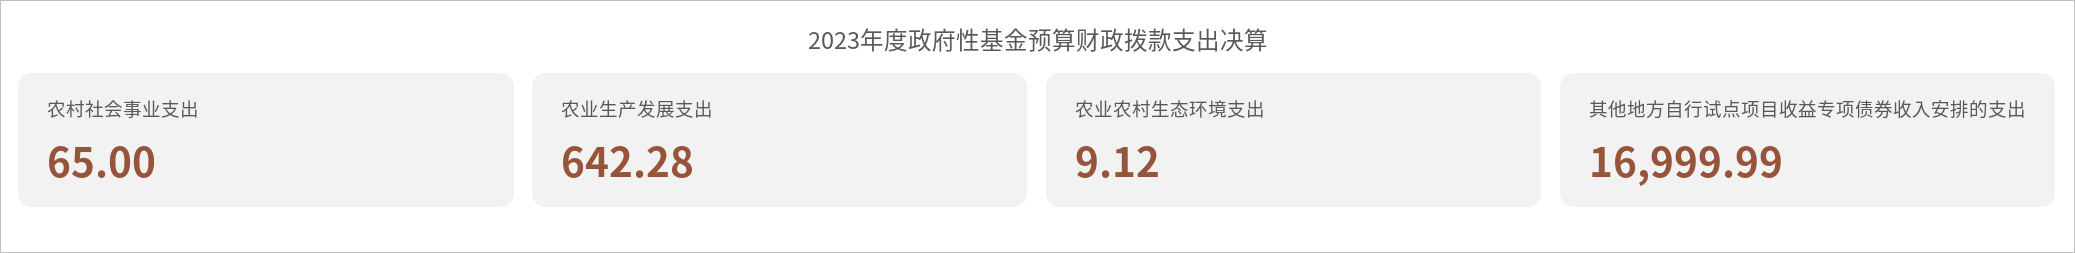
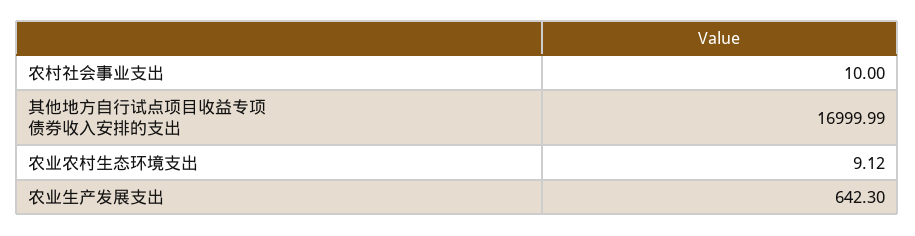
农村社会事业支出: 65 -> 10
农业生产发展支出: 642.28 -> 642.3

